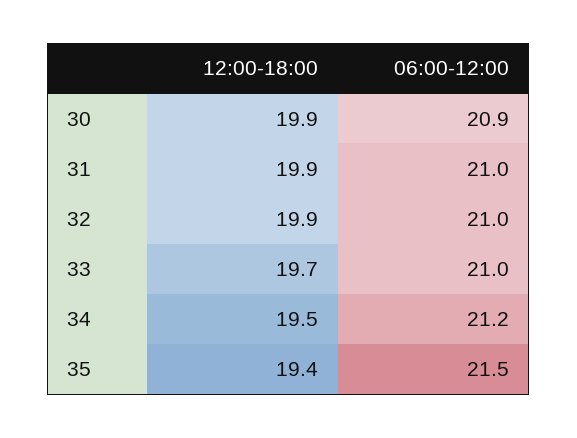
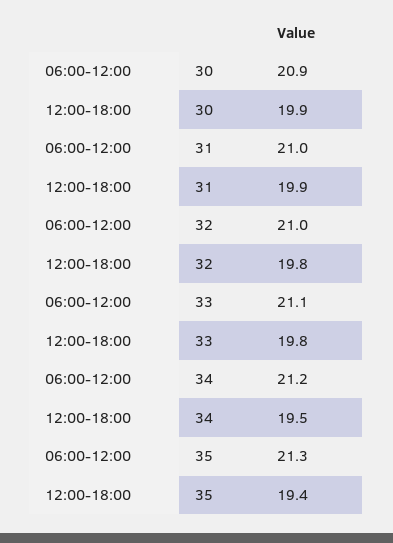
12:00-18:00, 32: 19.9 -> 19.8
12:00-18:00, 33: 19.7 -> 19.8
06:00-12:00, 33: 21 -> 21.1
06:00-12:00, 35: 21.5 -> 21.3

